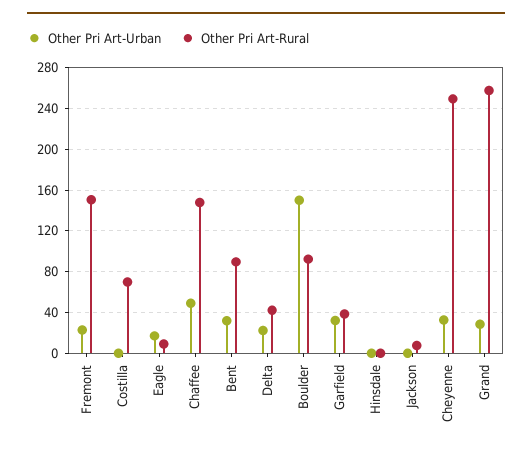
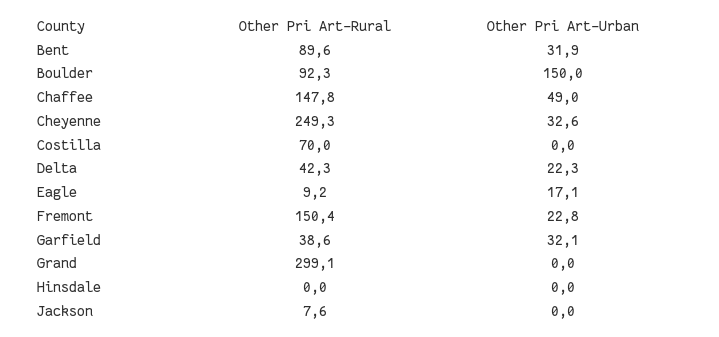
Other Pri Art-Urban, Grand: 30 -> 0
Other Pri Art-Rural, Grand: 260 -> 299.1

